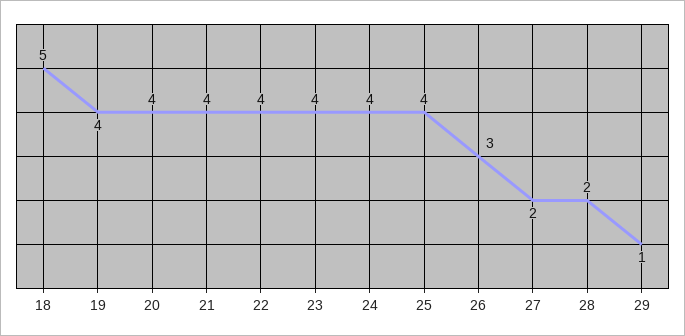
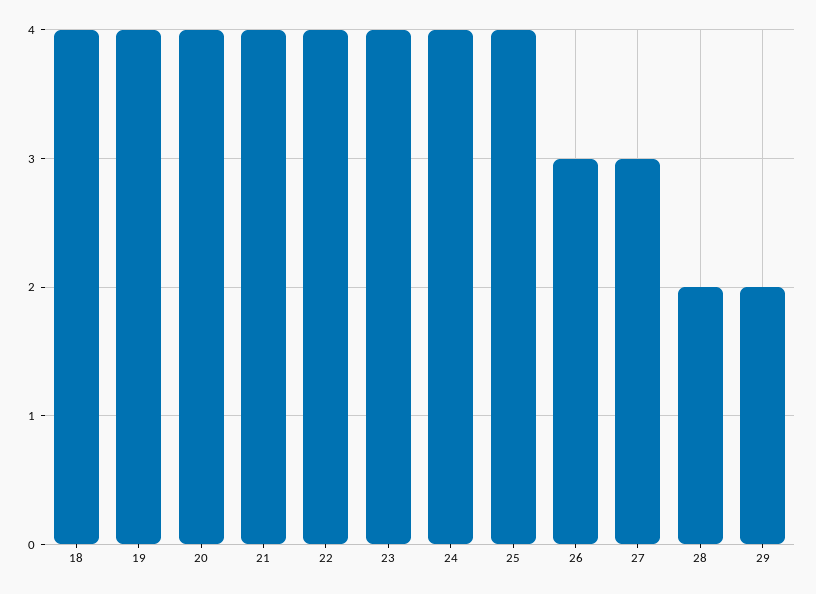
18: 5 -> 4
27: 2 -> 3
29: 1 -> 2

